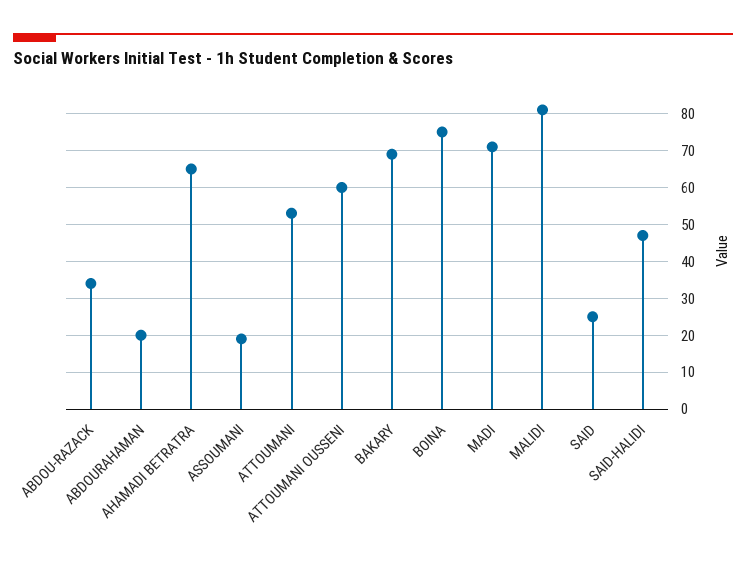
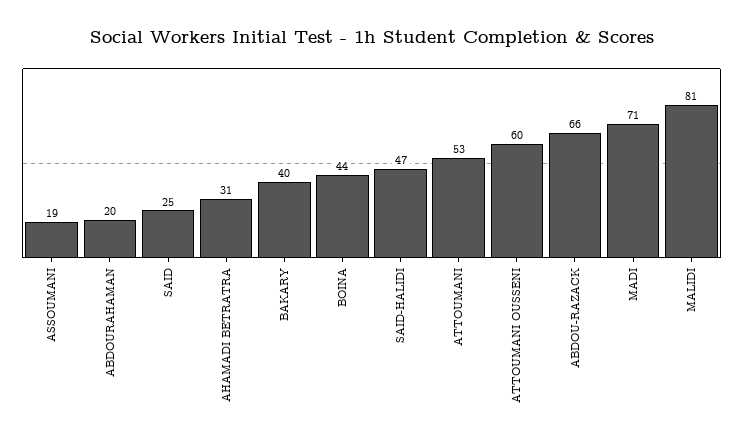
ABDOU-RAZACK: 35 -> 66
AHAMADI BETRATRA: 65 -> 31
BAKARY: 70 -> 40
BOINA: 75 -> 44

